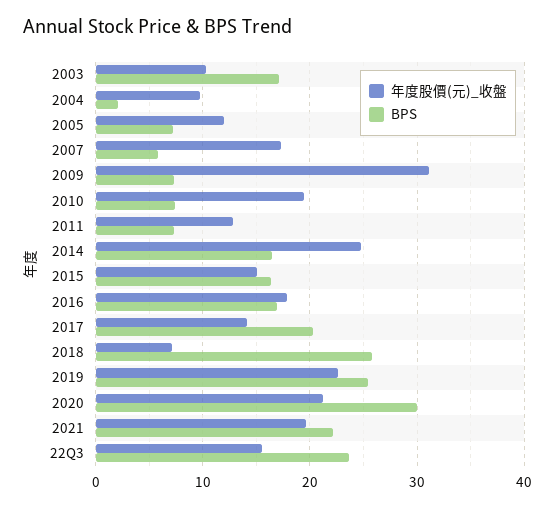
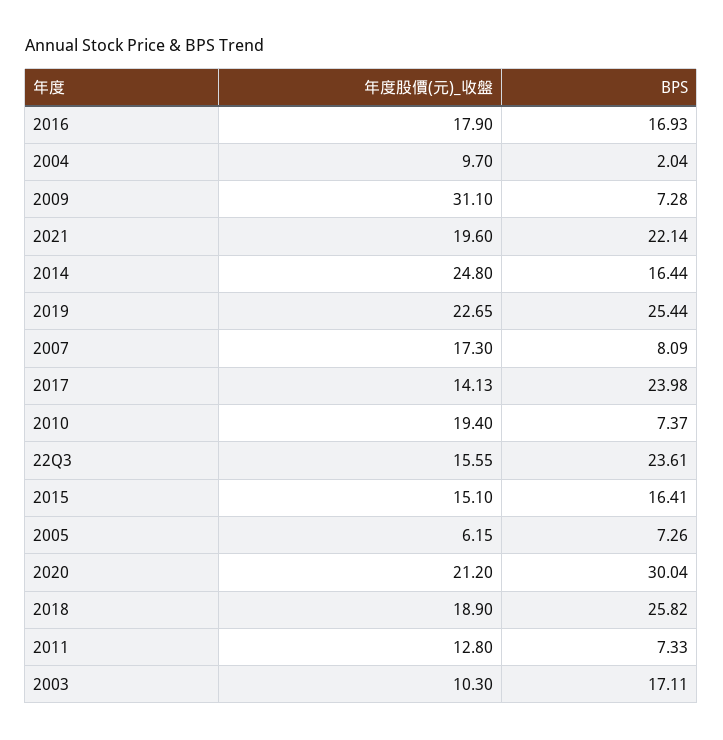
年度股價(元)_收盤, 2005: 12 -> 6.15
BPS, 2007: 6 -> 8.09
BPS, 2017: 20 -> 23.98
年度股價(元)_收盤, 2018: 7 -> 18.9

